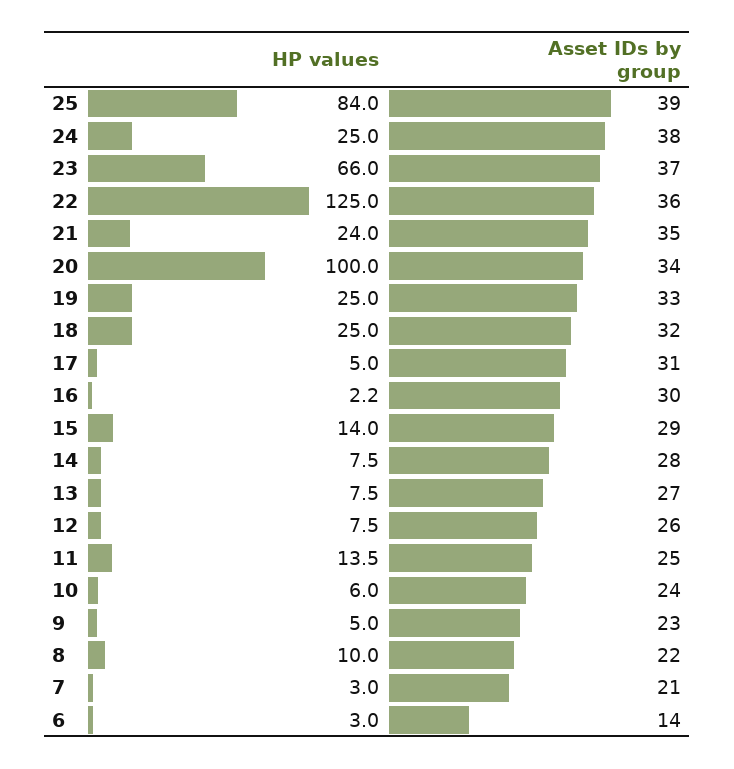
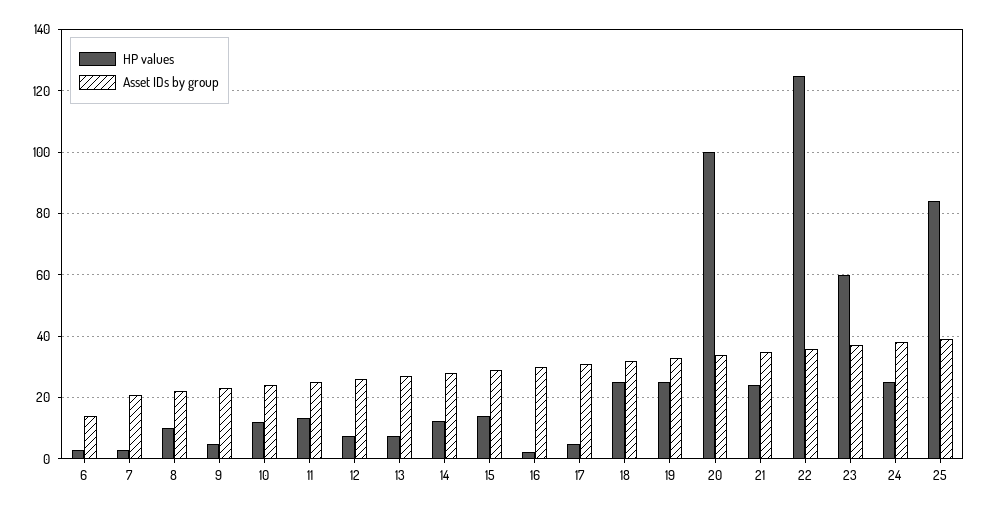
HP values, 23: 66 -> 60
HP values, 14: 7.5 -> 12
HP values, 10: 6 -> 12

